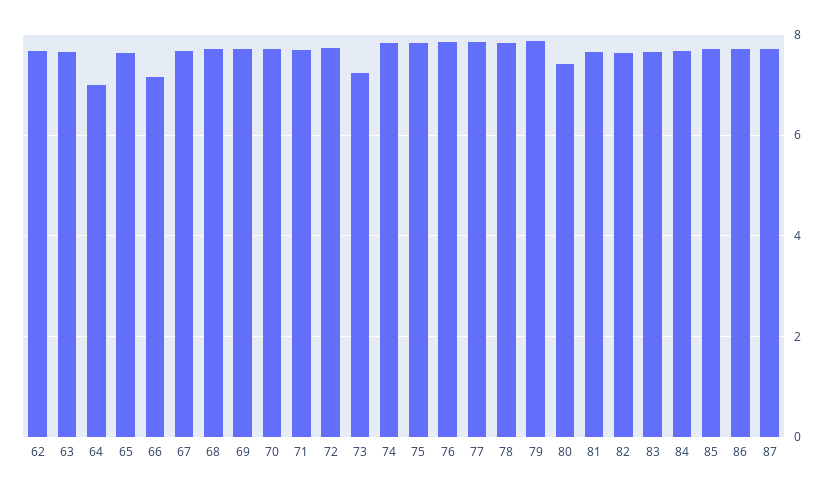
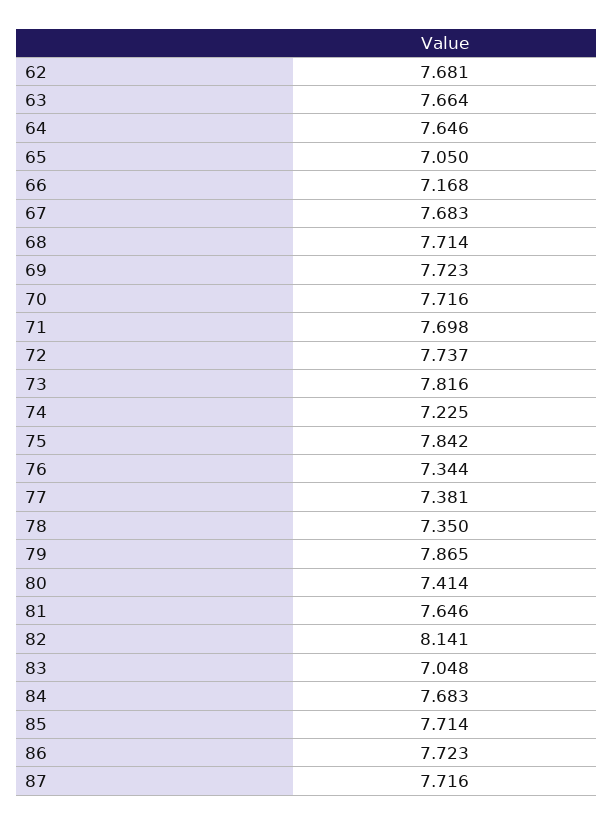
64: 7 -> 7.646
65: 7.6 -> 7.05
73: 7.2 -> 7.816
74: 7.8 -> 7.225
76: 7.8 -> 7.344
77: 7.8 -> 7.381
78: 7.8 -> 7.35
82: 7.6 -> 8.141
83: 7.6 -> 7.048

